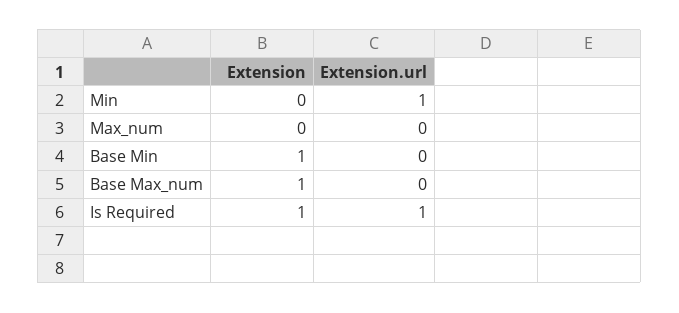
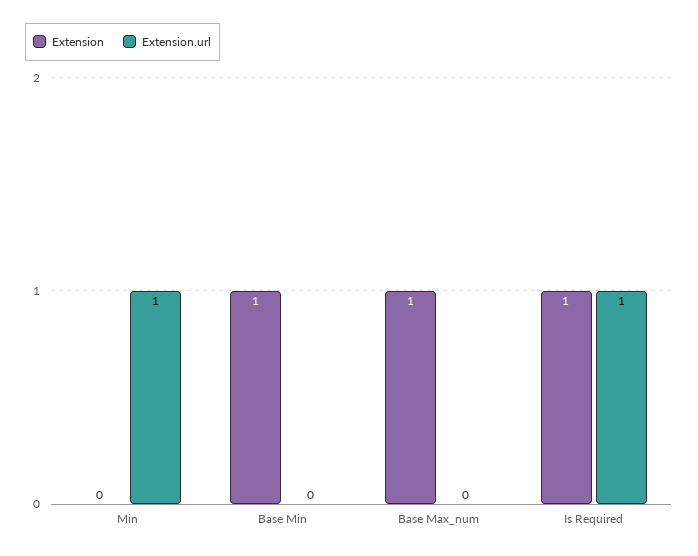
Extension, Max_num: 0 -> none
Extension.url, Max_num: 0 -> none

